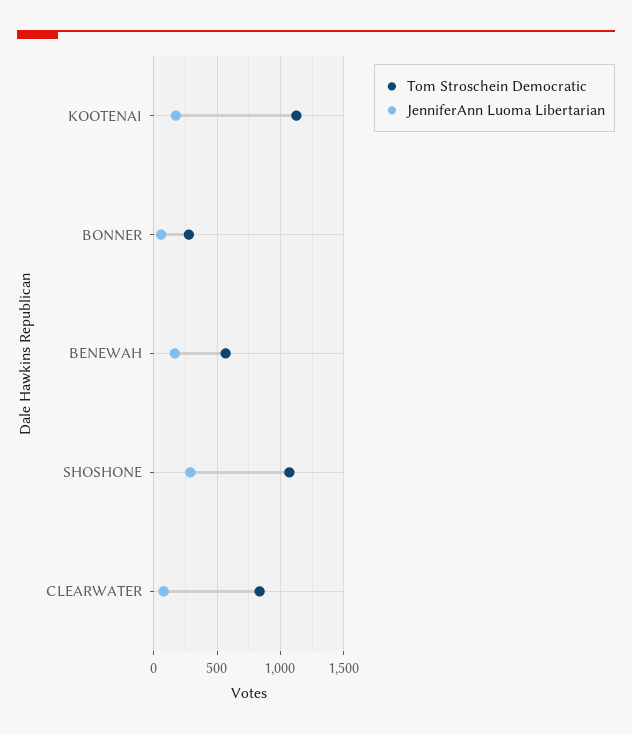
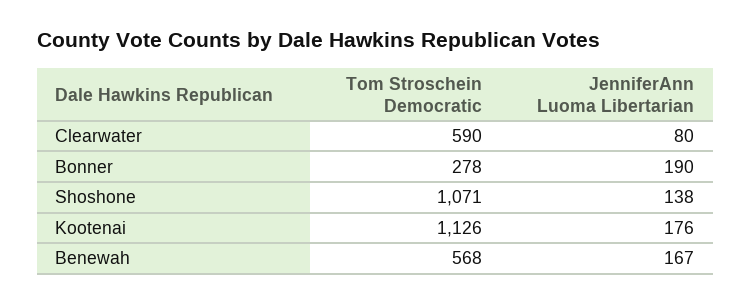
JenniferAnn Luoma Libertarian, BONNER: 50 -> 190
JenniferAnn Luoma Libertarian, SHOSHONE: 300 -> 138
Tom Stroschein Democratic, CLEARWATER: 850 -> 590

